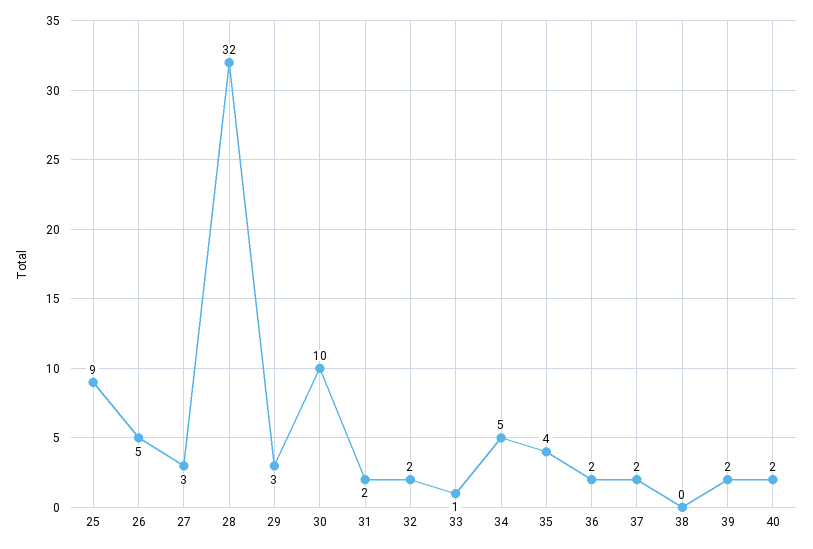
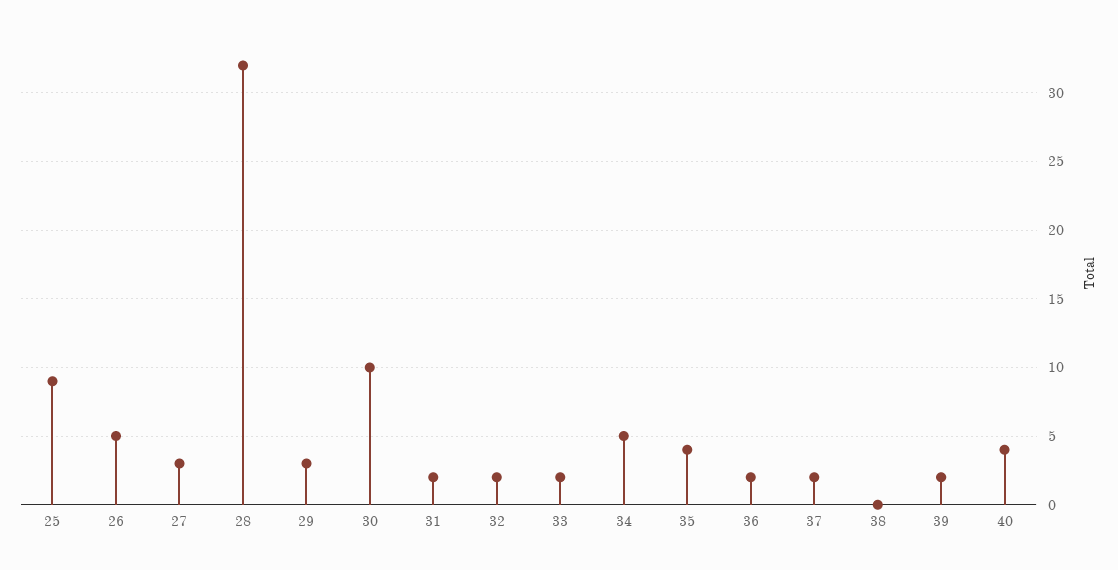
33: 1 -> 2
40: 2 -> 4

